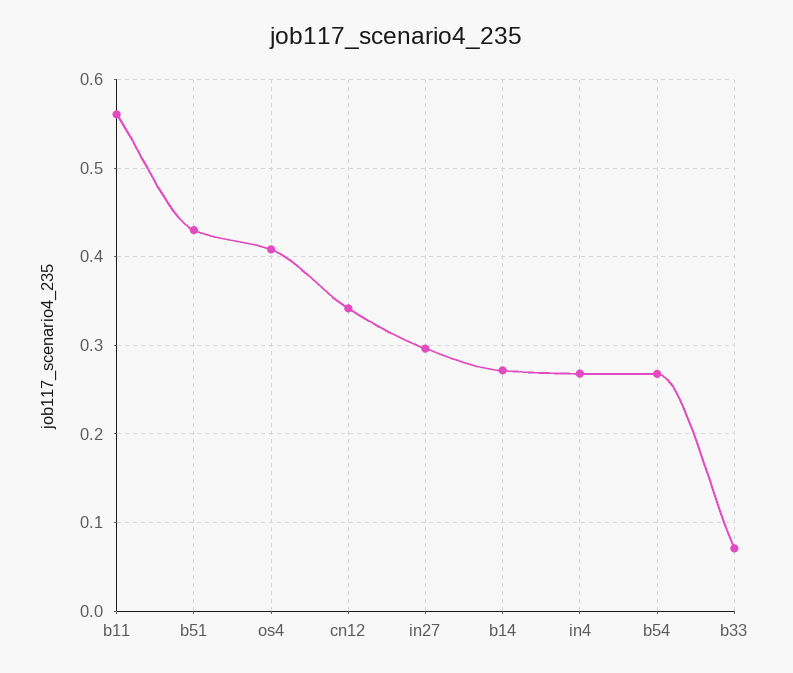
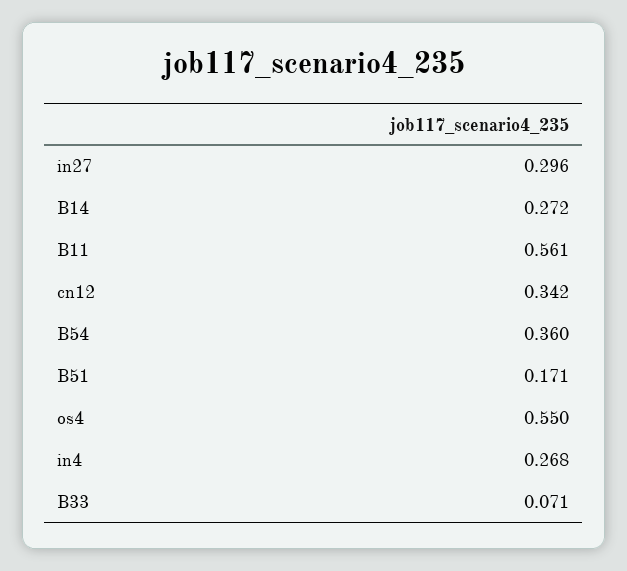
b51: 0.43 -> 0.171
os4: 0.41 -> 0.55
b54: 0.27 -> 0.36

